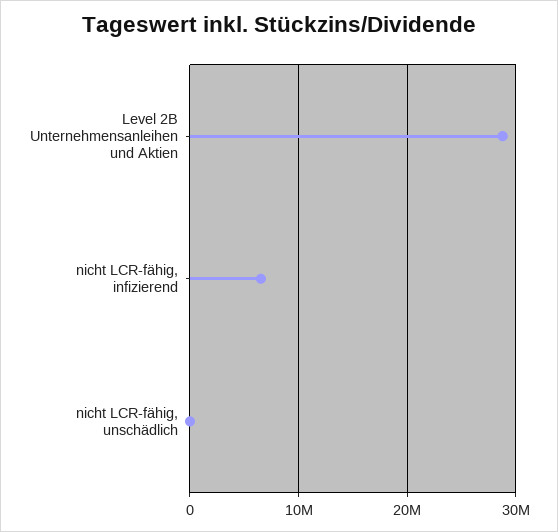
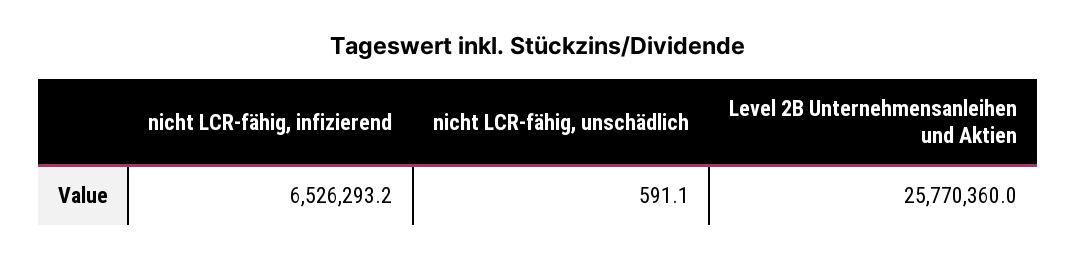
Level 2B Unternehmensanleihen und Aktien: 29000000 -> 25770360

